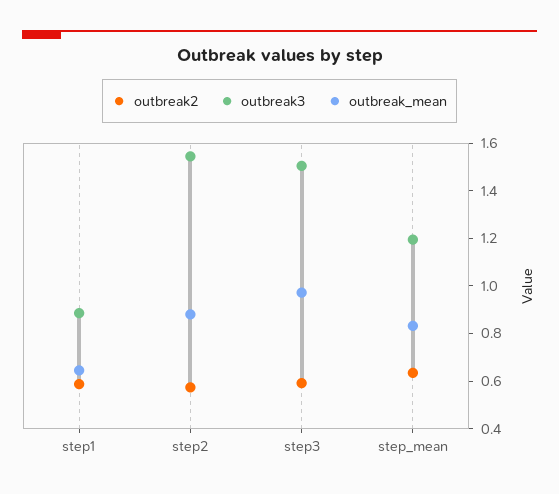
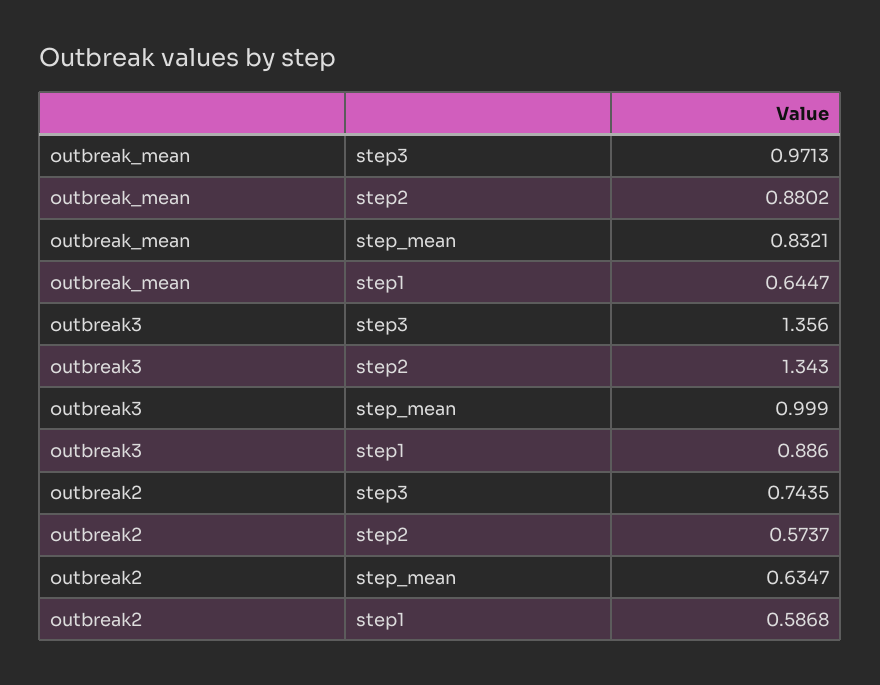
outbreak3, step2: 1.55 -> 1.343
outbreak2, step3: 0.6 -> 0.7435
outbreak3, step3: 1.5 -> 1.356
outbreak3, step_mean: 1.2 -> 0.999

